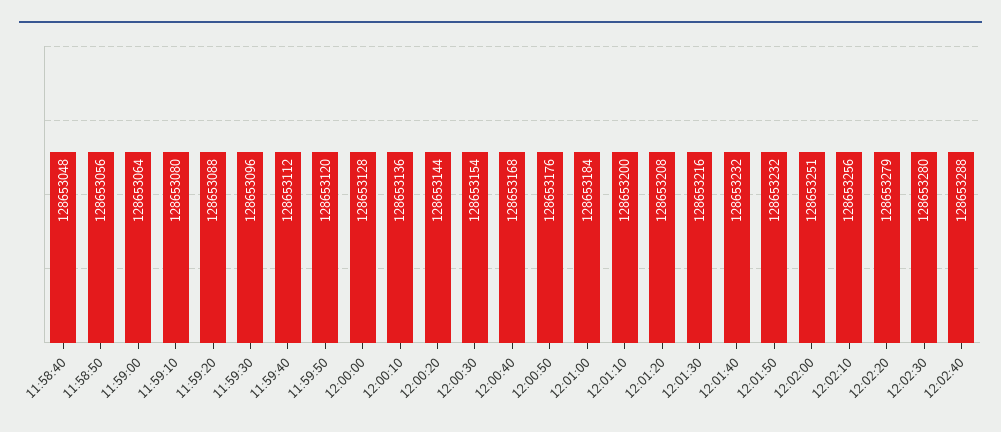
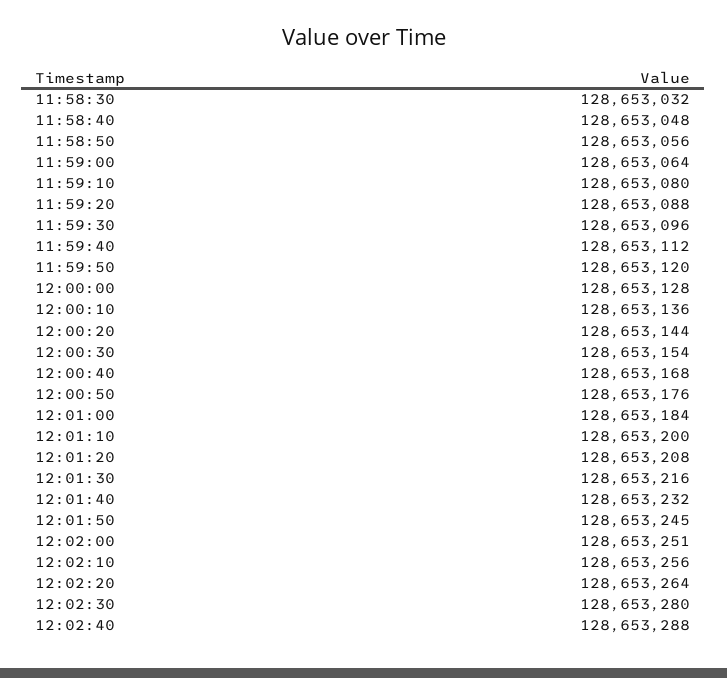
12:01:50: 128653232 -> 128653245
12:02:20: 128653279 -> 128653264
11:58:30: none -> 128653032

